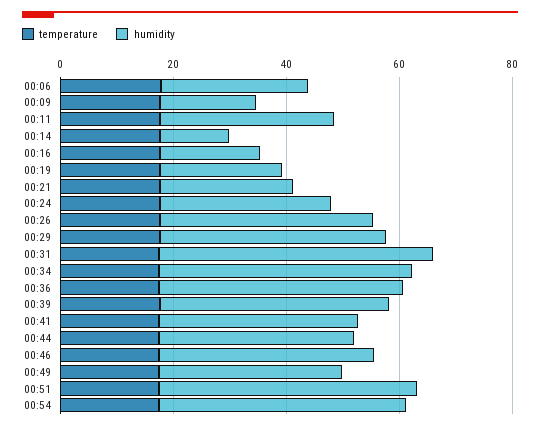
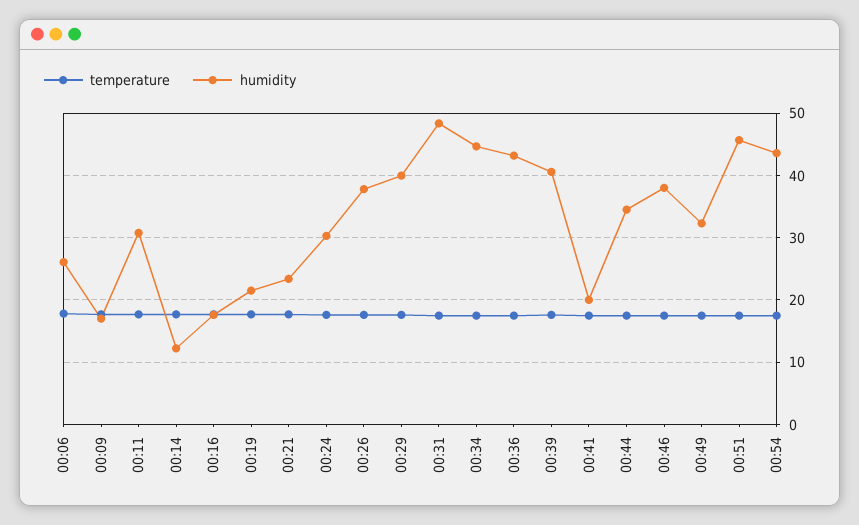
humidity, 00:41: 35 -> 20

